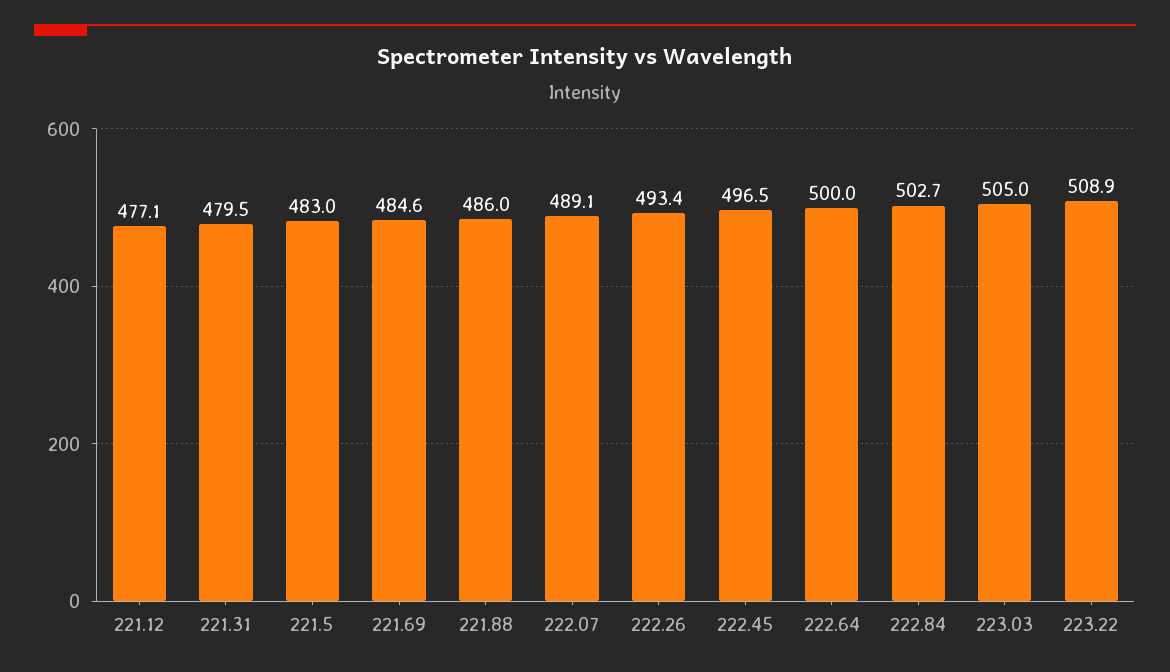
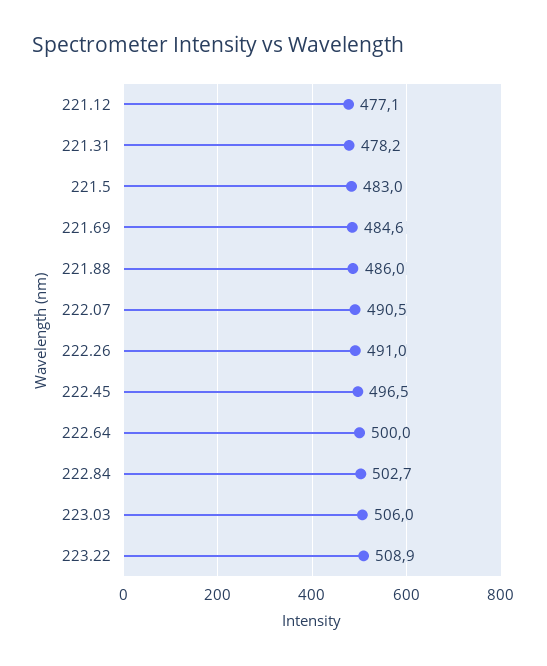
221.31: 479.5 -> 478.2
222.07: 489.1 -> 490.5
222.26: 493.4 -> 491
223.03: 505 -> 506

